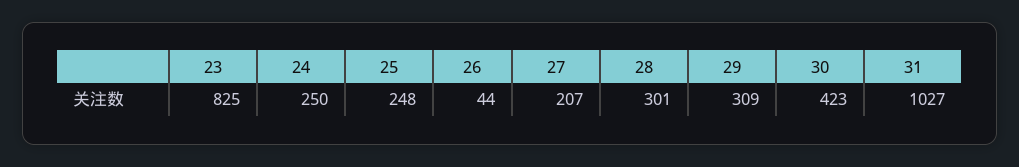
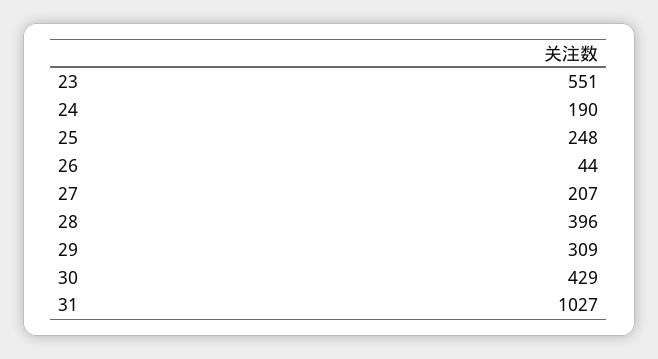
23: 825 -> 551
24: 250 -> 190
28: 301 -> 396
30: 423 -> 429

